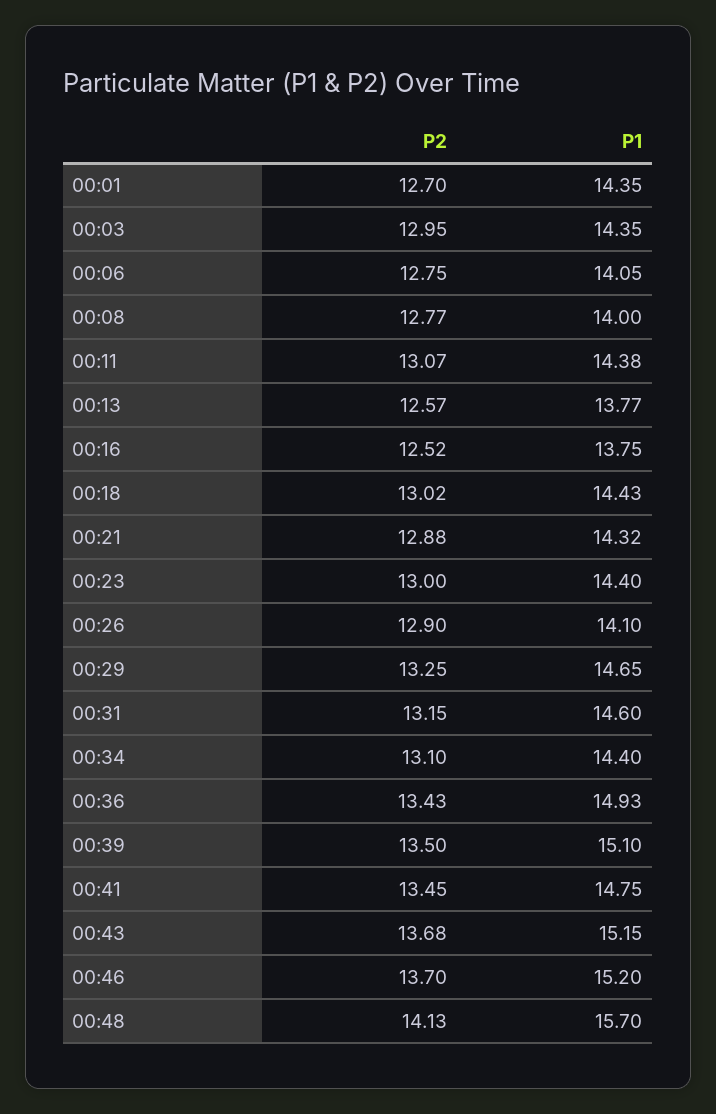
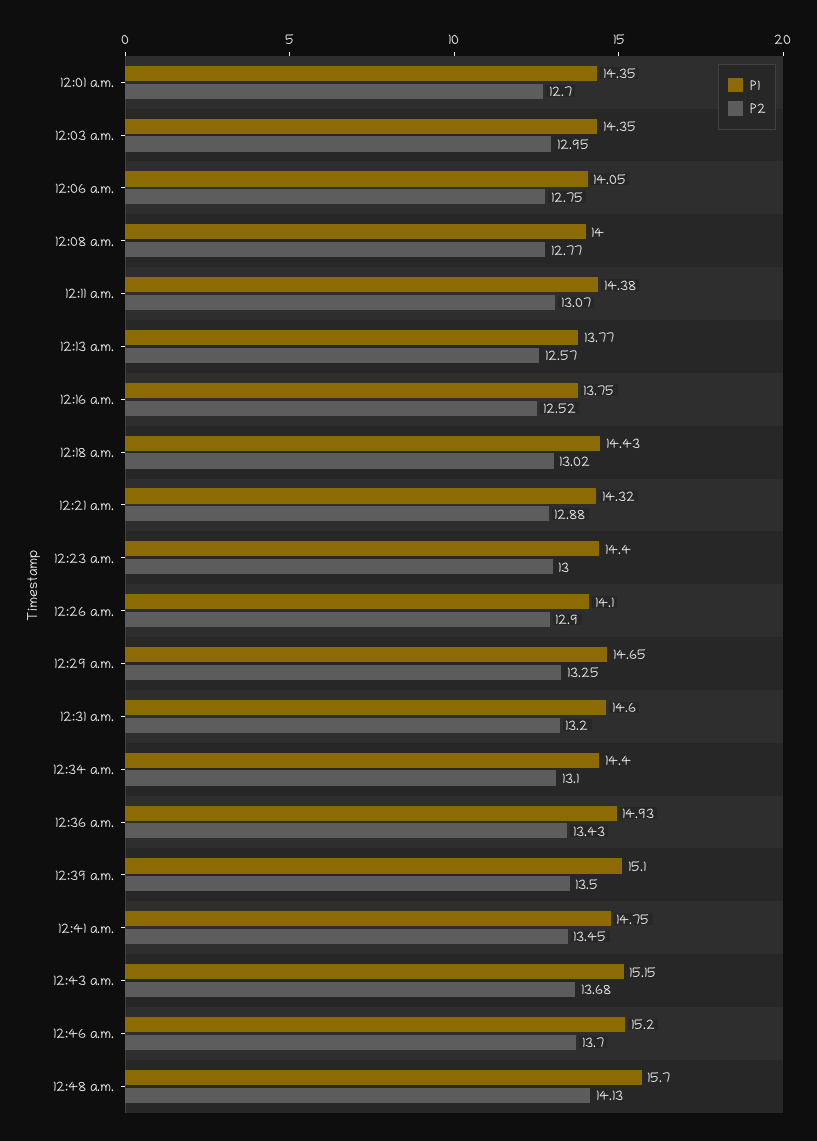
P2, 00:31: 13.15 -> 13.2

